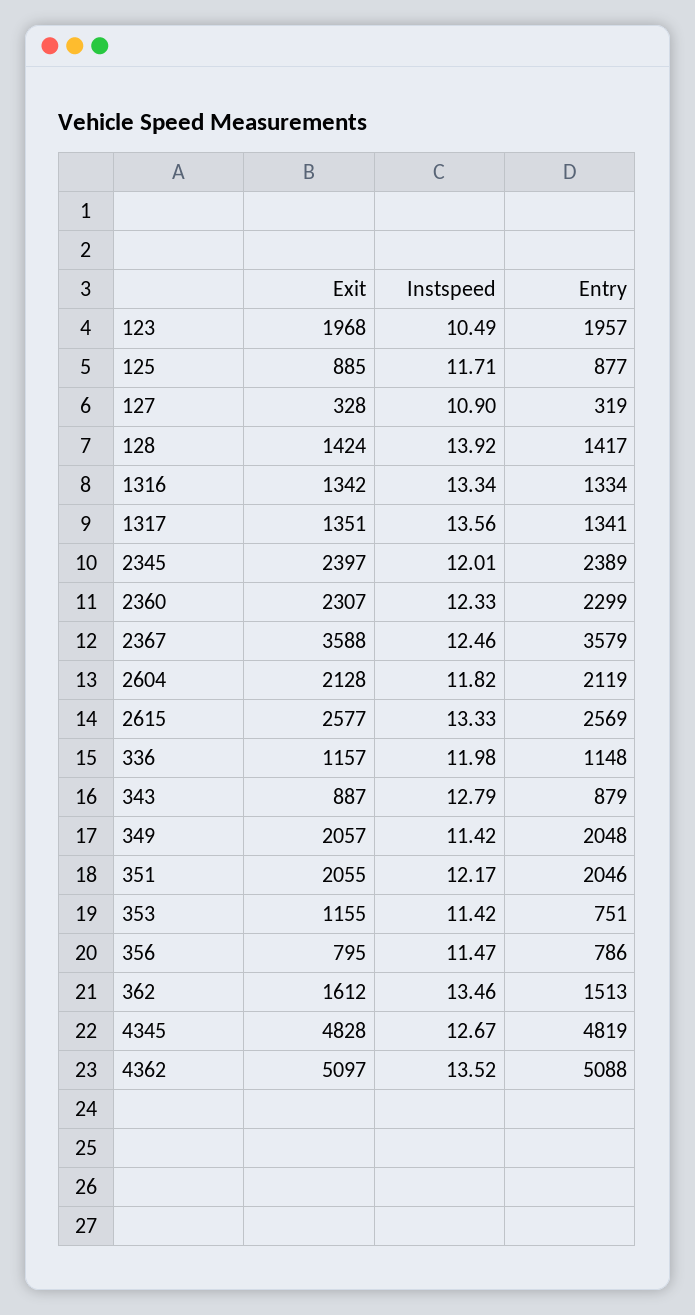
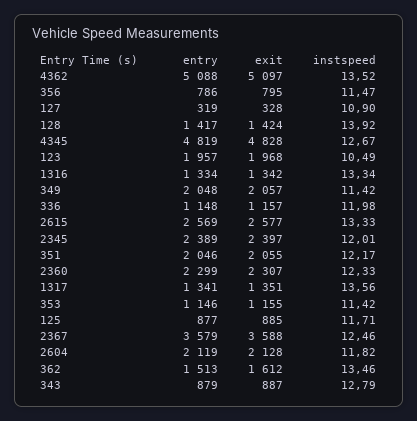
Entry, 353: 751 -> 1146

